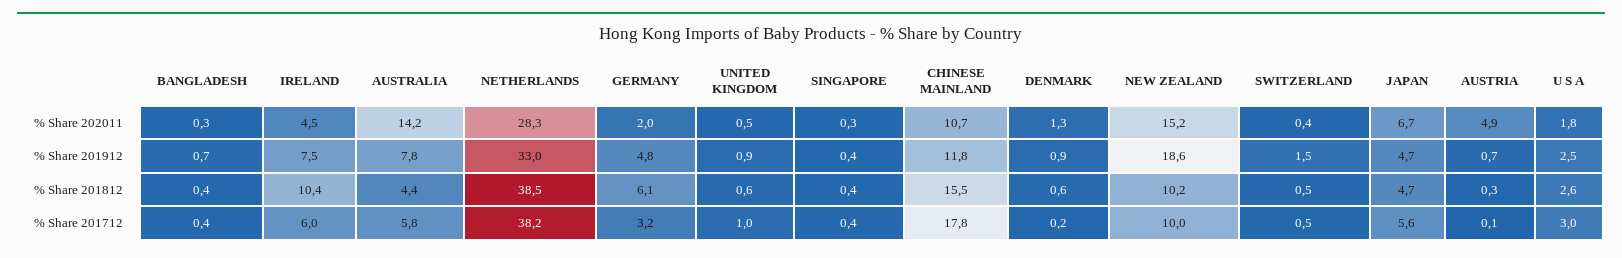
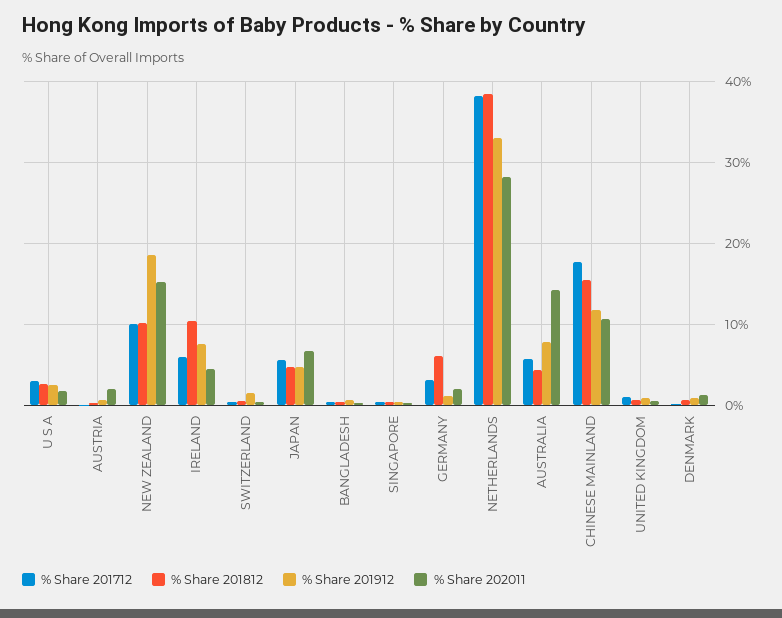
% Share 202011, AUSTRIA: 4.9 -> 2
% Share 201912, GERMANY: 4.8 -> 1

